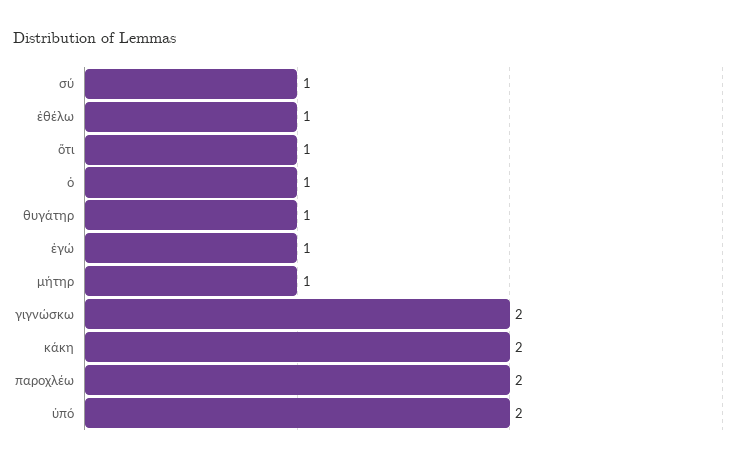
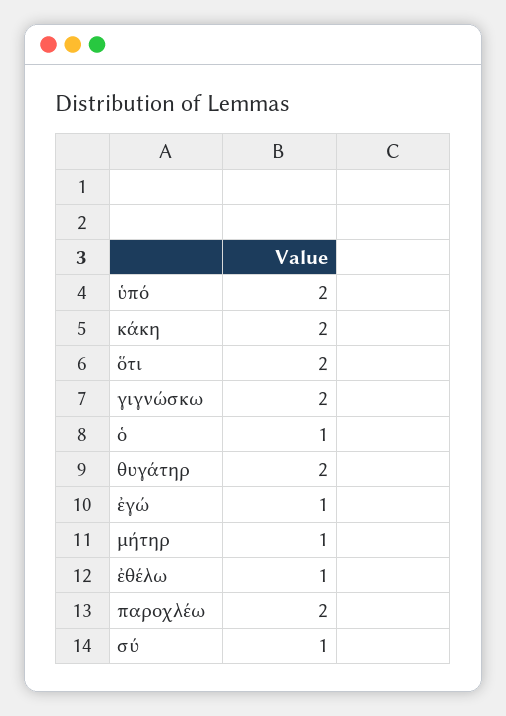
ὅτι: 1 -> 2
θυγάτηρ: 1 -> 2

